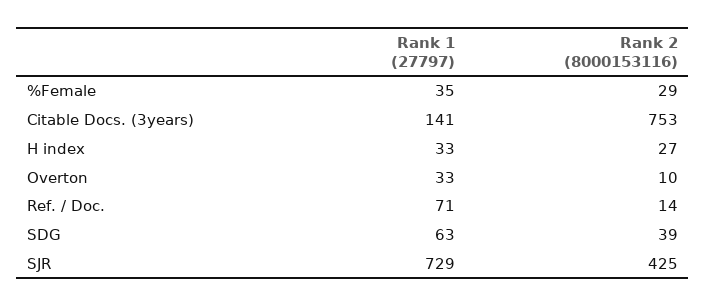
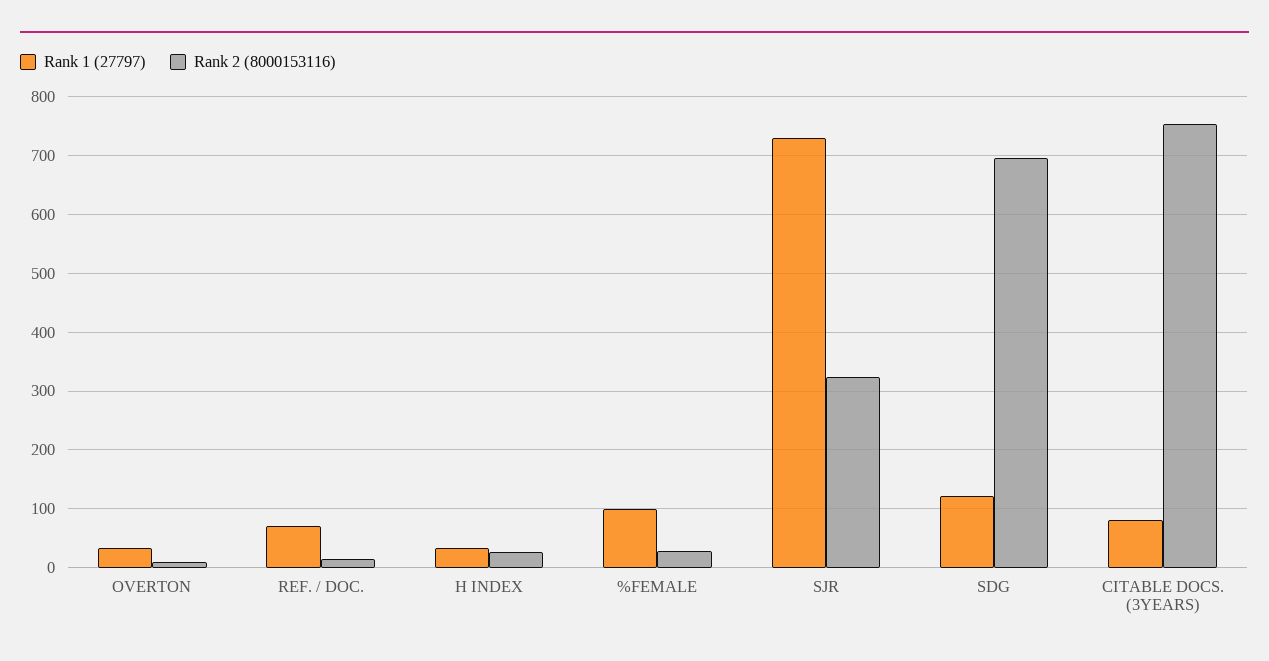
Rank 1 (27797), %Female: 35 -> 100
Rank 1 (27797), Citable Docs. (3years): 141 -> 80
Rank 1 (27797), SDG: 63 -> 120
Rank 2 (8000153116), SDG: 39 -> 700
Rank 2 (8000153116), SJR: 425 -> 320

